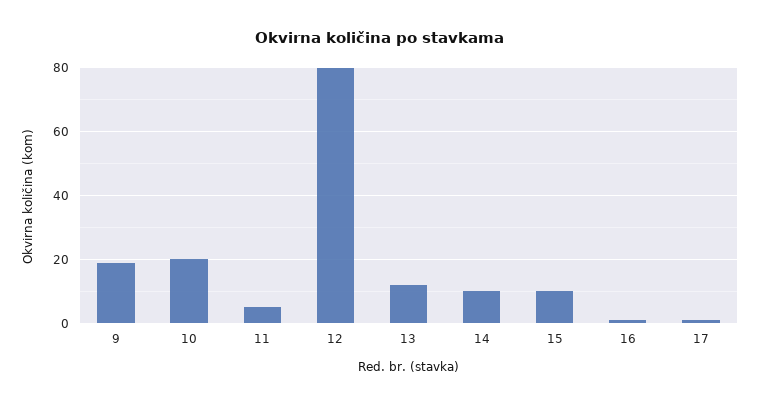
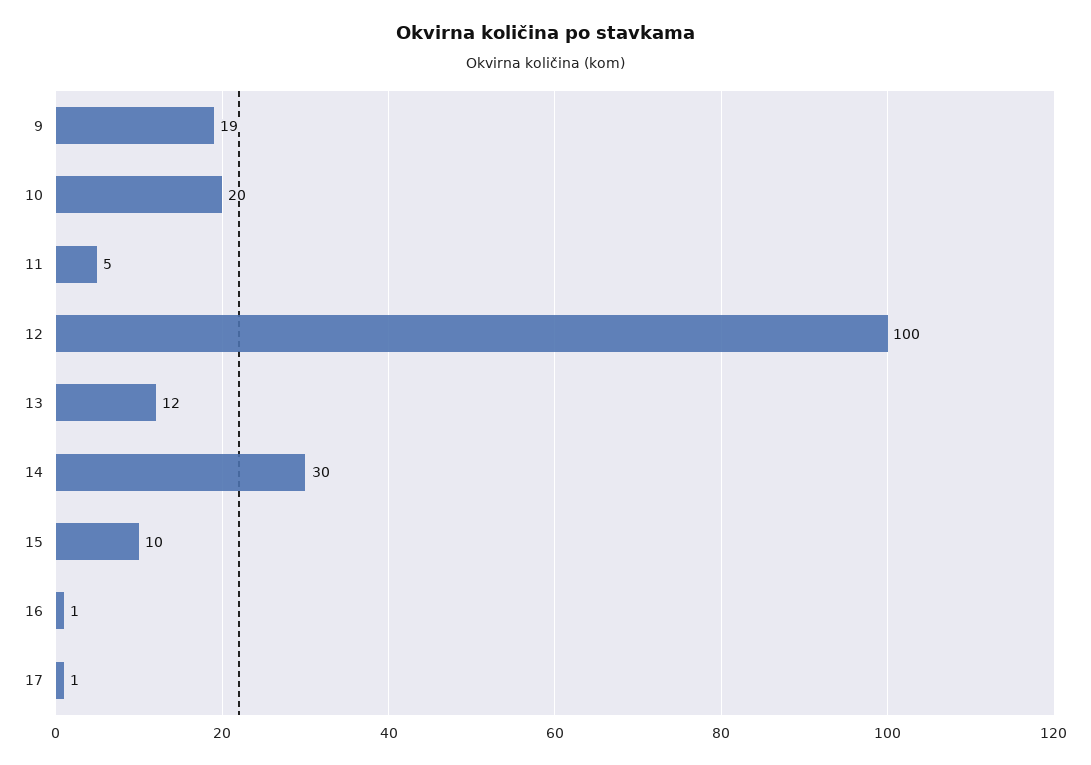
12: 80 -> 100
14: 10 -> 30

